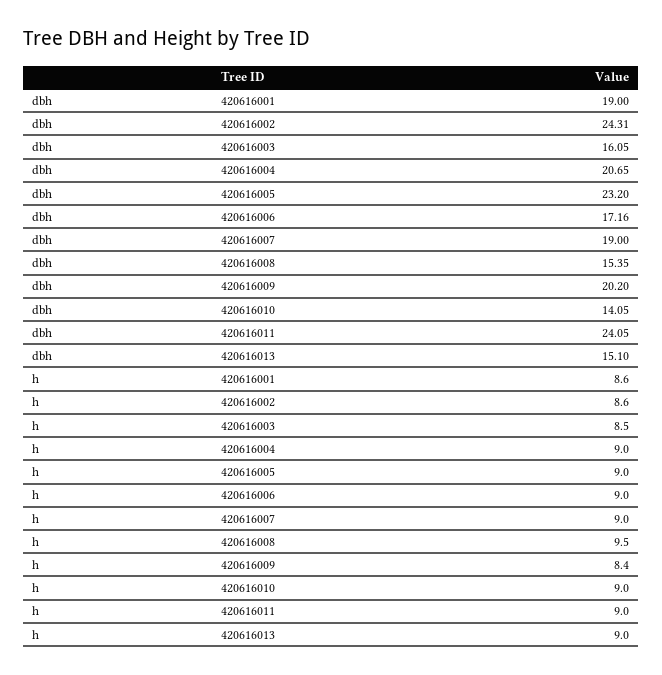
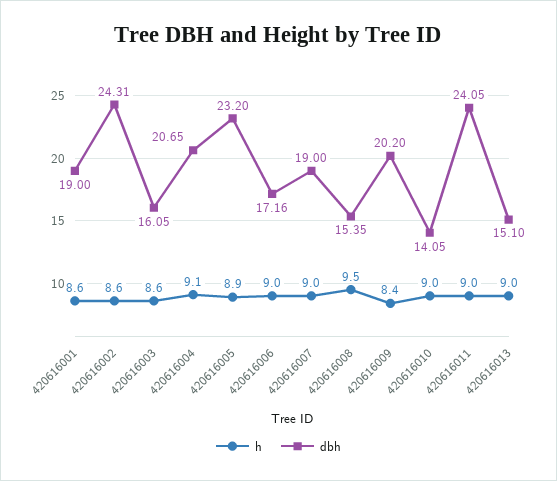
h, 420616003: 8.5 -> 8.6
h, 420616004: 9 -> 9.1
h, 420616005: 9 -> 8.9

